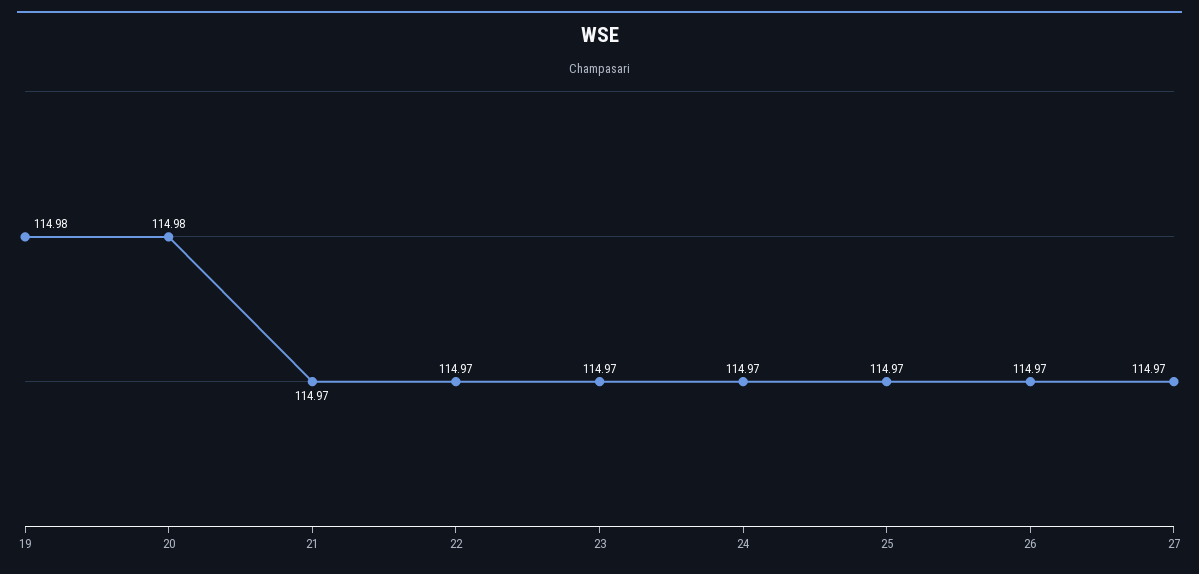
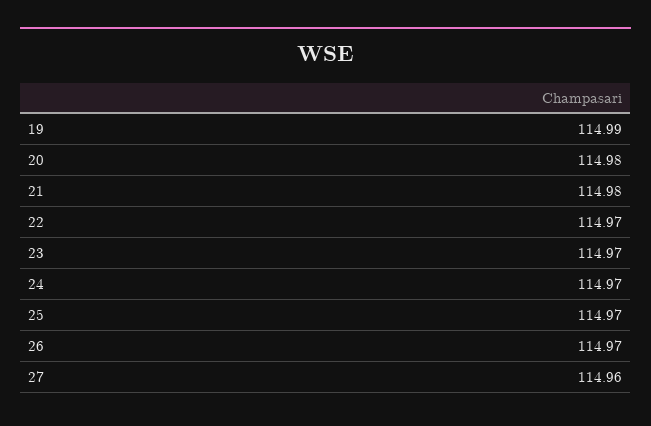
19: 114.98 -> 114.99
21: 114.97 -> 114.98
27: 114.97 -> 114.96

